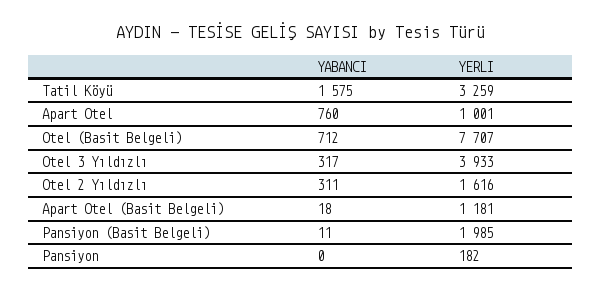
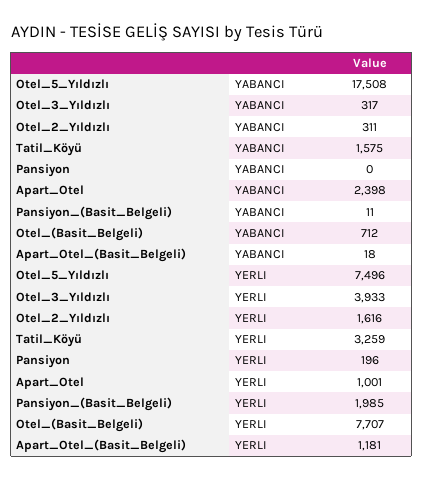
YABANCI, Apart Otel: 760 -> 2398
YERLI, Pansiyon: 182 -> 196
YABANCI, Otel_5_Yıldızlı: none -> 17508
YERLI, Otel_5_Yıldızlı: none -> 7496

